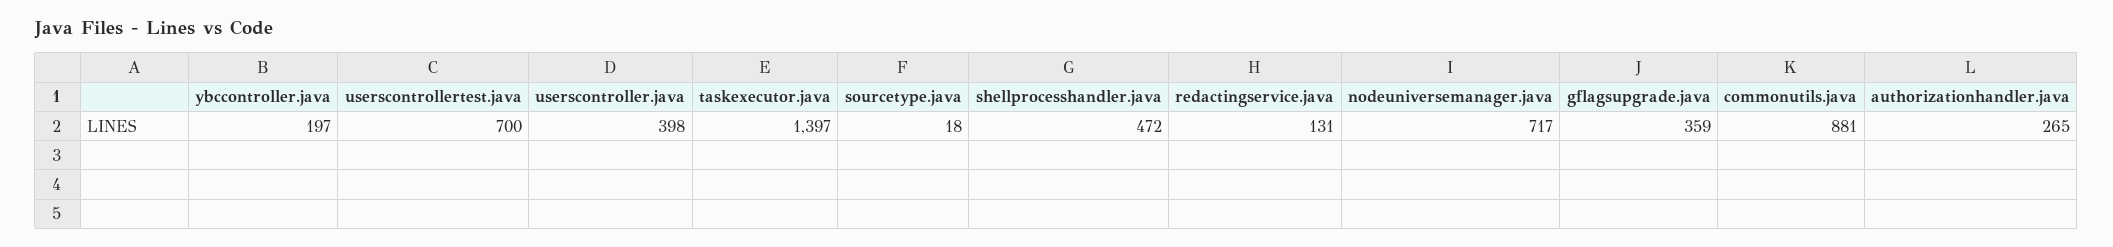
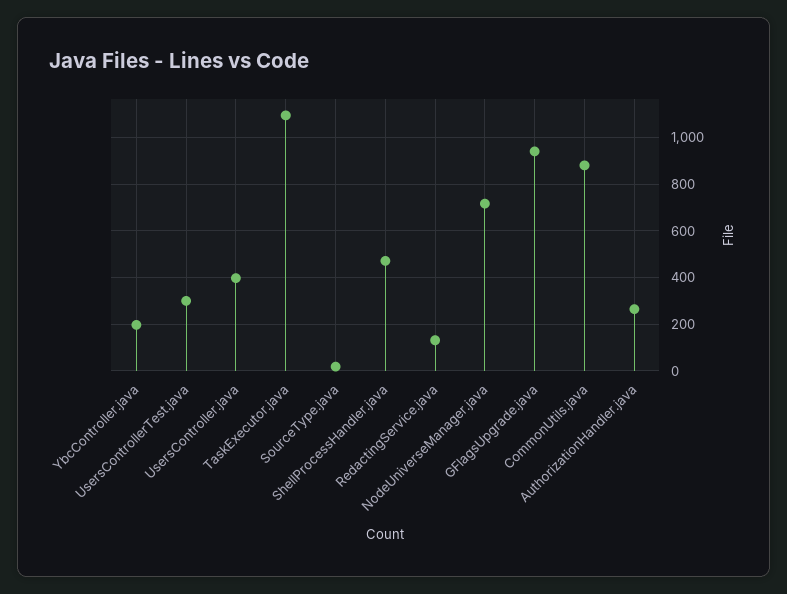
userscontrollertest.java: 700 -> 300
taskexecutor.java: 1397 -> 1100
gflagsupgrade.java: 359 -> 950

